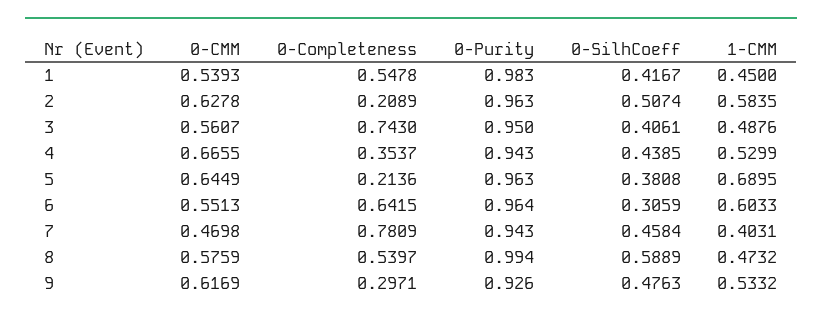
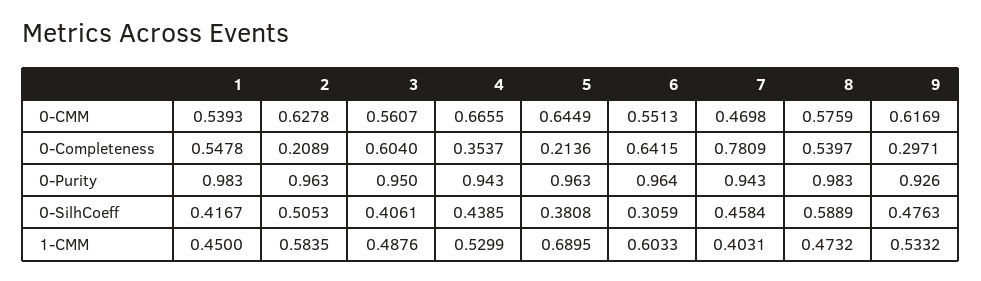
0-SilhCoeff, 2: 0.5074 -> 0.5053
0-Completeness, 3: 0.743 -> 0.604
0-Purity, 8: 0.994 -> 0.983

